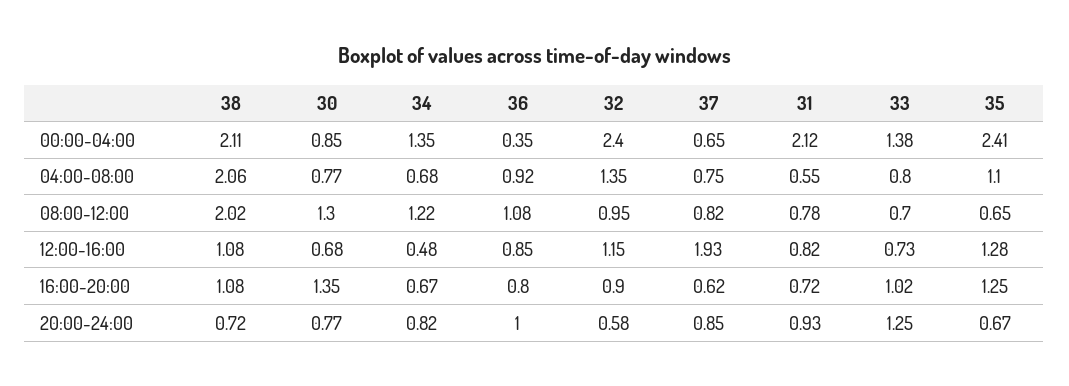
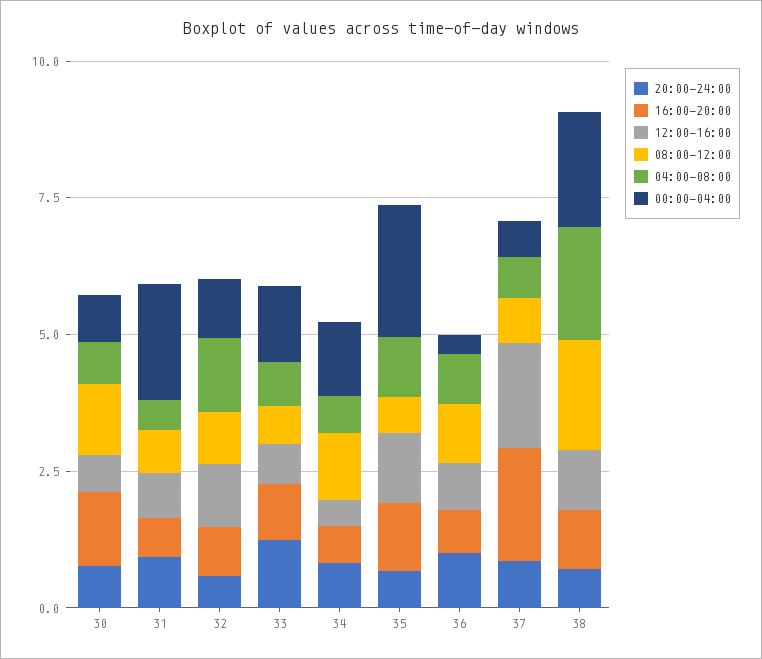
00:00-04:00, 32: 2.4 -> 1
16:00-20:00, 37: 0.62 -> 2

